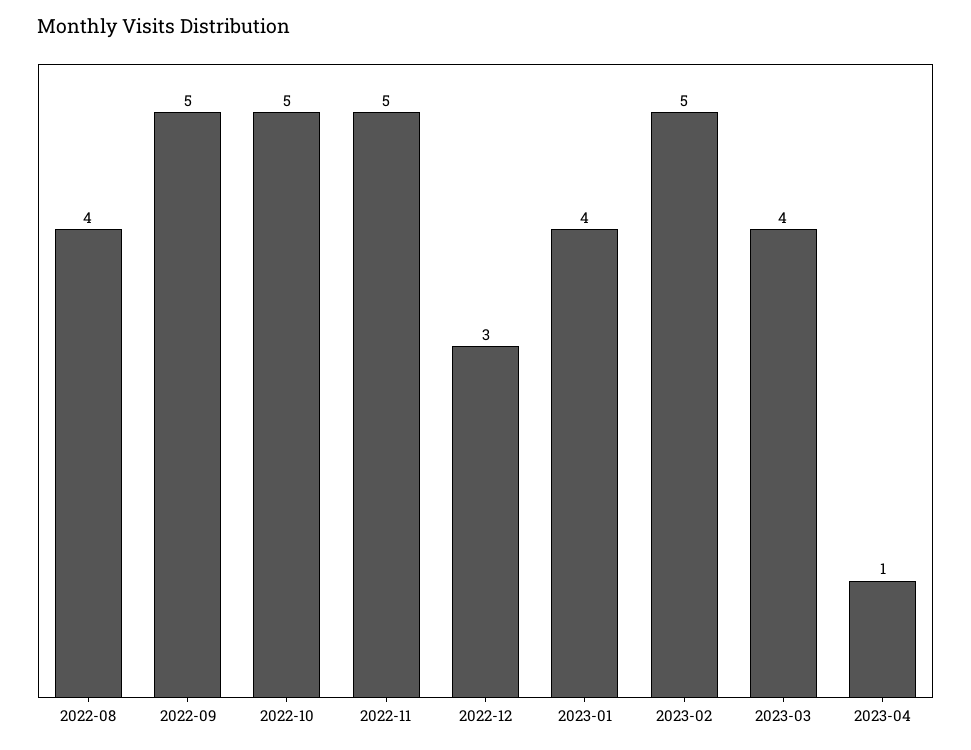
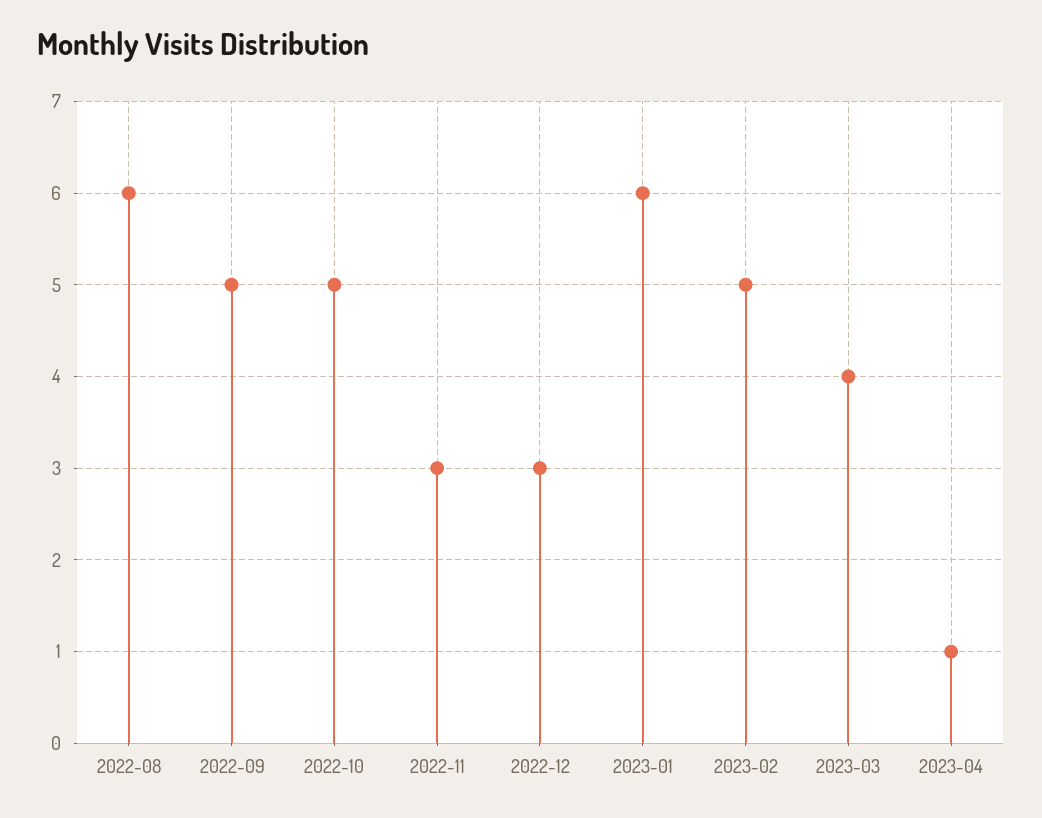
2022-08: 4 -> 6
2022-11: 5 -> 3
2023-01: 4 -> 6

